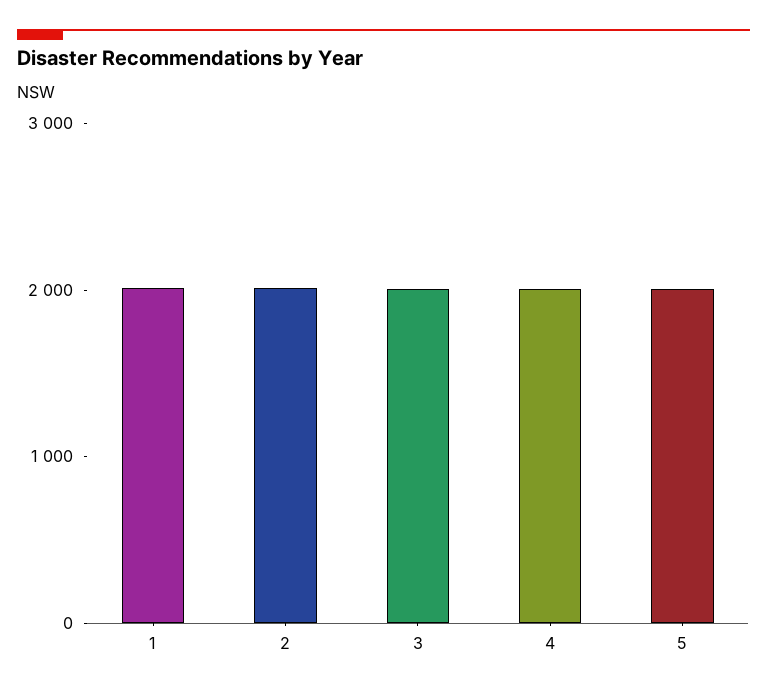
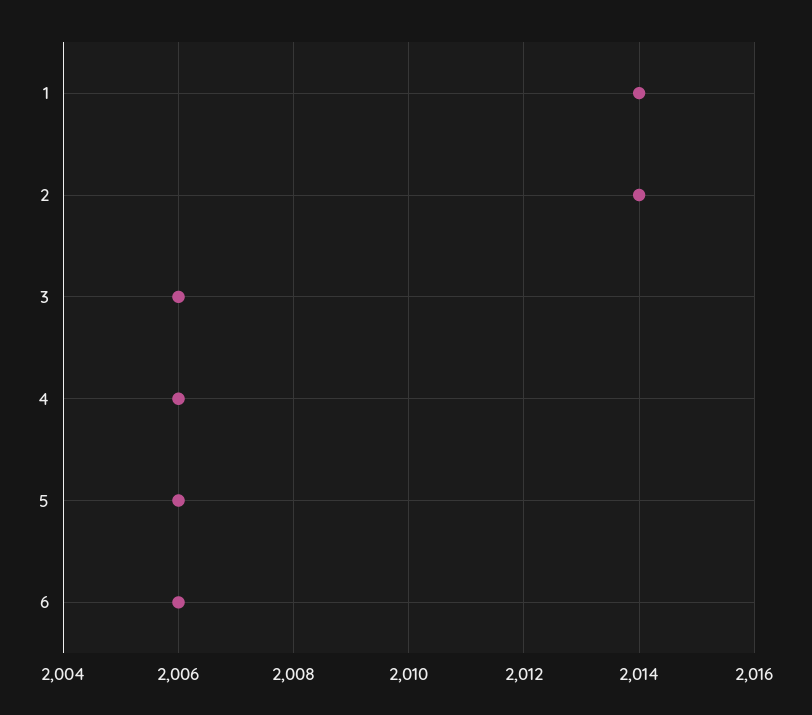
6: none -> 2006

